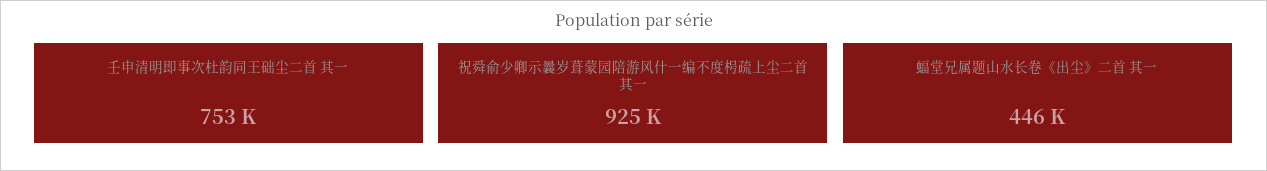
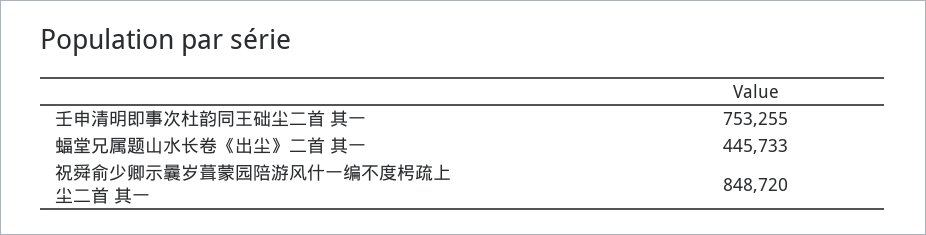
祝舜俞少卿示曩岁葺蒙园陪游风什一编不度枵疏上尘二首 其一: 925000 -> 848720

